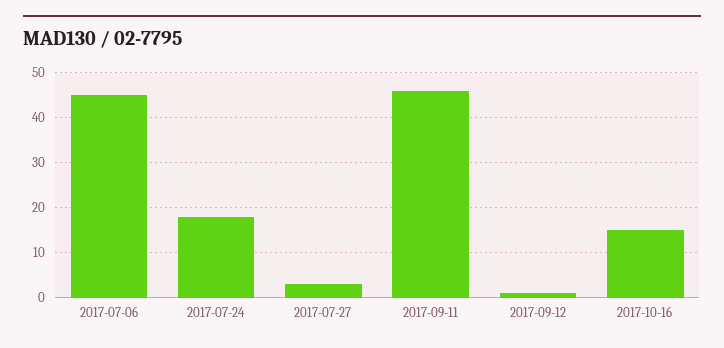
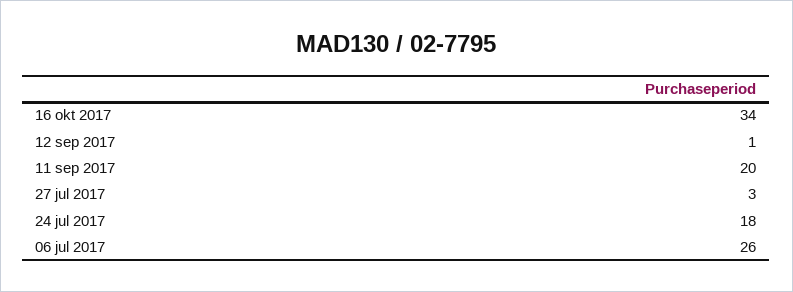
2017-07-06: 45 -> 26
2017-09-11: 45 -> 20
2017-10-16: 15 -> 34

